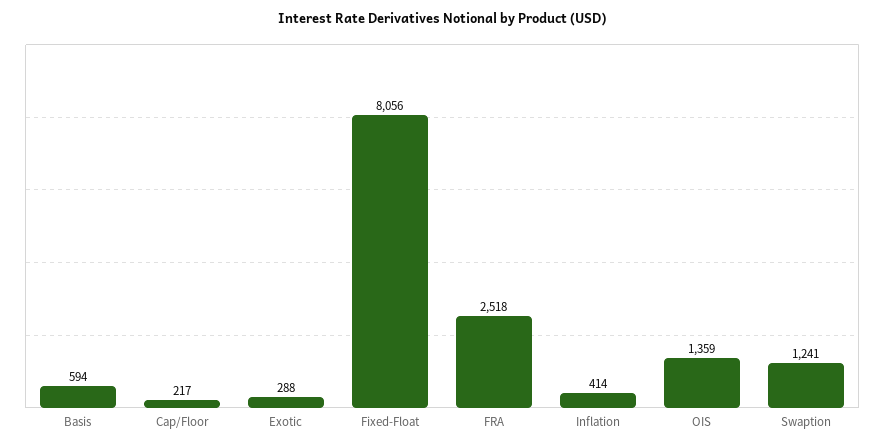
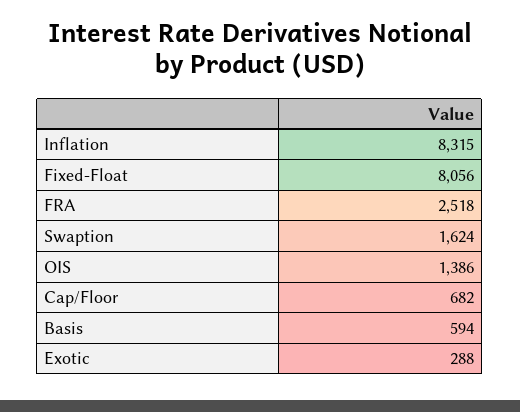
Cap/Floor: 217 -> 682
Inflation: 414 -> 8315
OIS: 1359 -> 1386
Swaption: 1241 -> 1624

